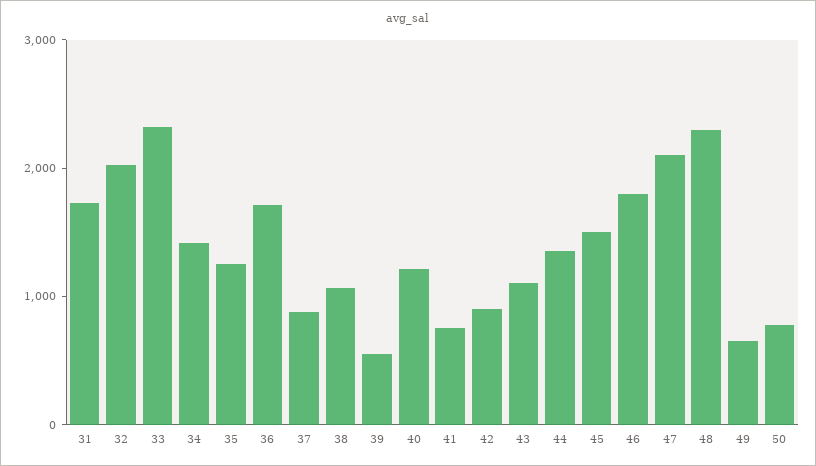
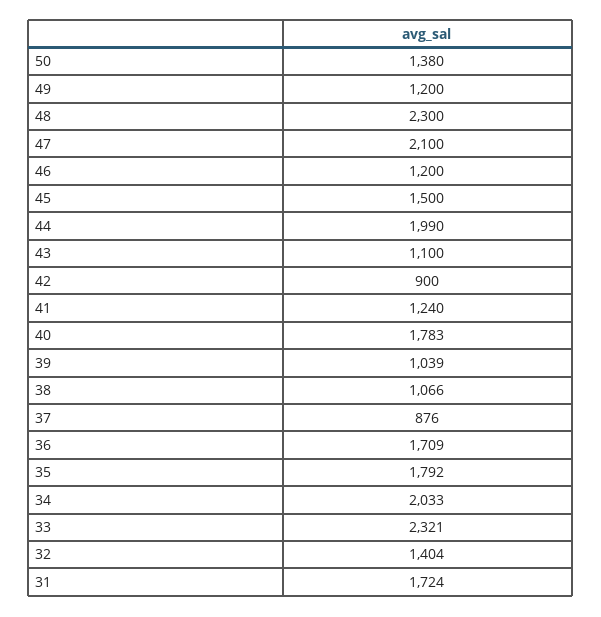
32: 2000 -> 1404
34: 1400 -> 2033
35: 1200 -> 1792
39: 600 -> 1039
40: 1200 -> 1783
41: 800 -> 1240
44: 1400 -> 1990
46: 1800 -> 1200
49: 600 -> 1200
50: 800 -> 1380

